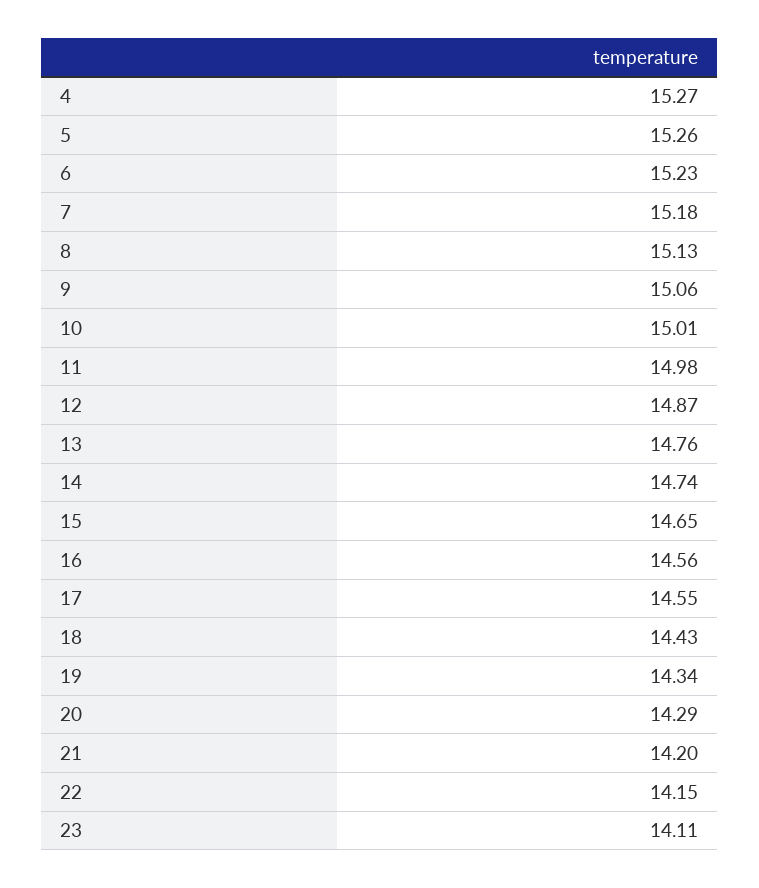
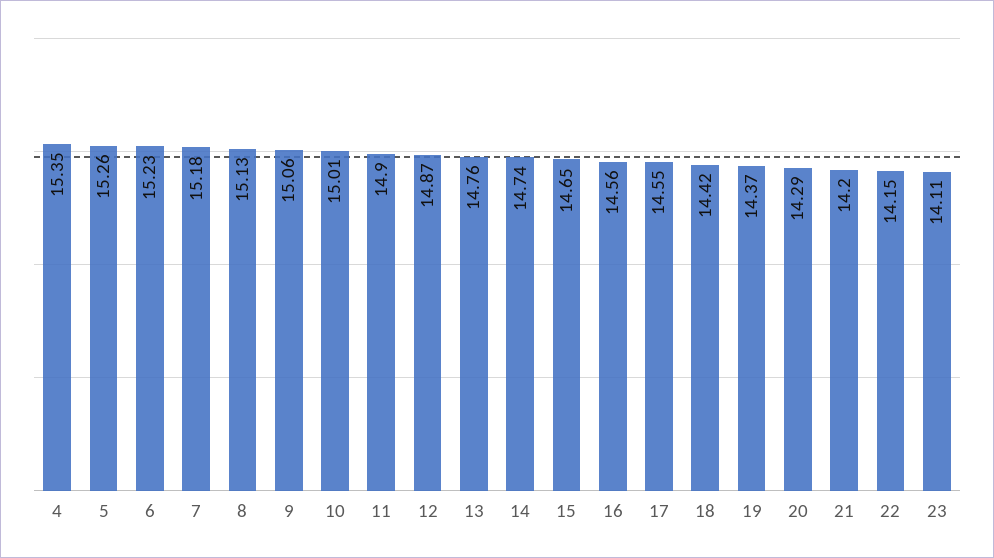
4: 15.27 -> 15.35
11: 14.98 -> 14.9
18: 14.43 -> 14.42
19: 14.34 -> 14.37

